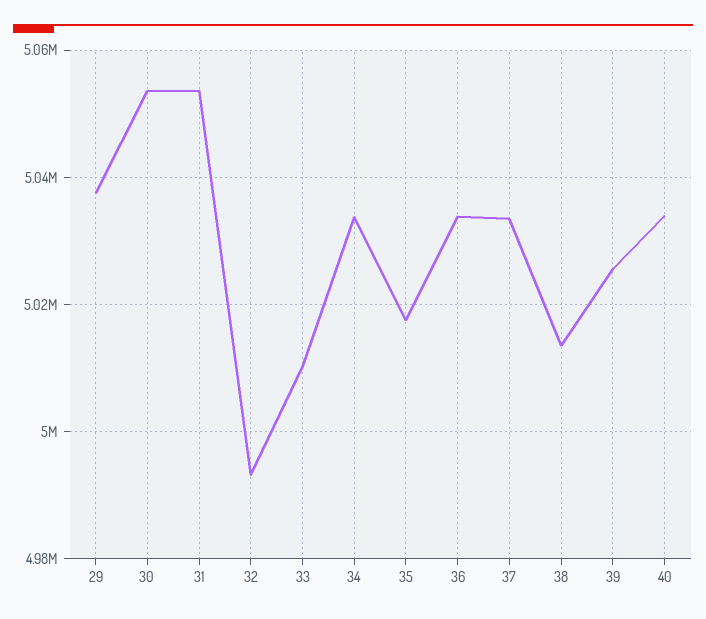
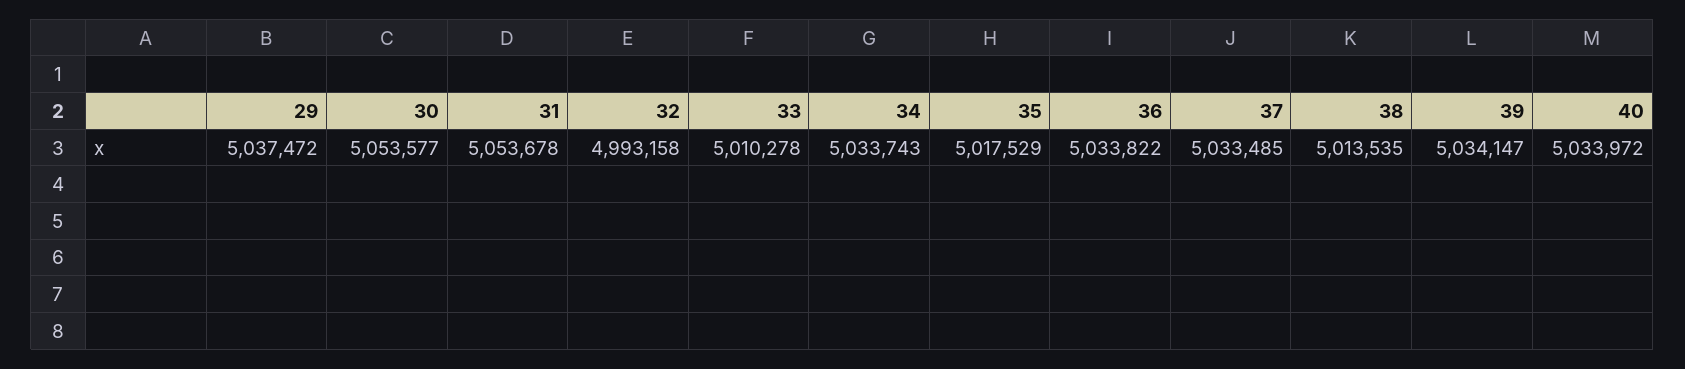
39: 5026000 -> 5034147

